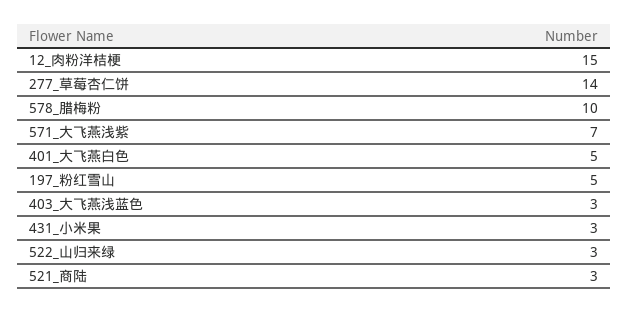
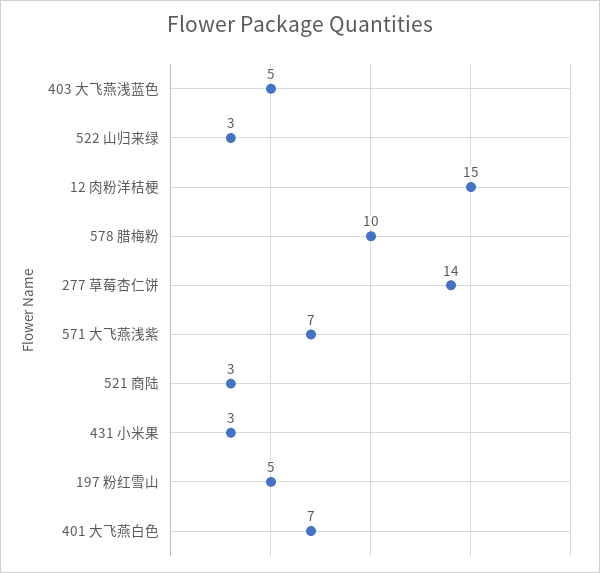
401_大飞燕白色: 5 -> 7
403_大飞燕浅蓝色: 3 -> 5

